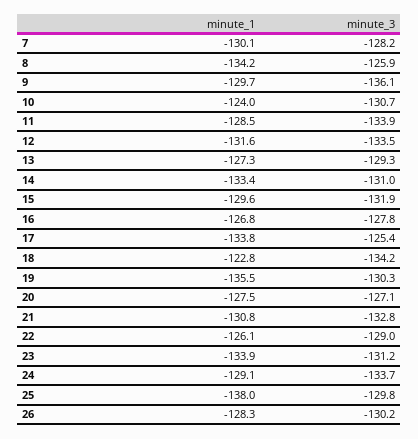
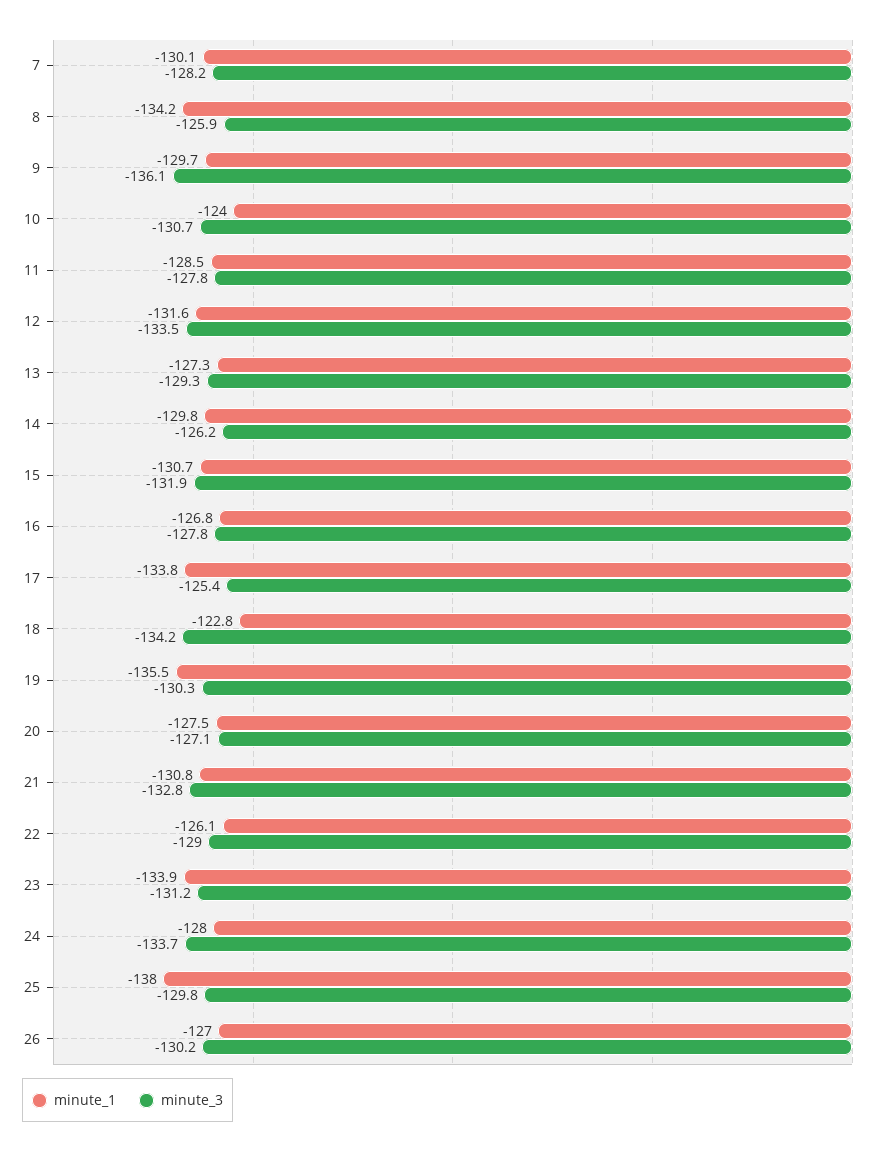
minute_3, 11: -133.9 -> -127.8
minute_1, 14: -133.4 -> -129.8
minute_3, 14: -131 -> -126.2
minute_1, 15: -129.6 -> -130.7
minute_1, 24: -129.1 -> -128
minute_1, 26: -128.3 -> -127

